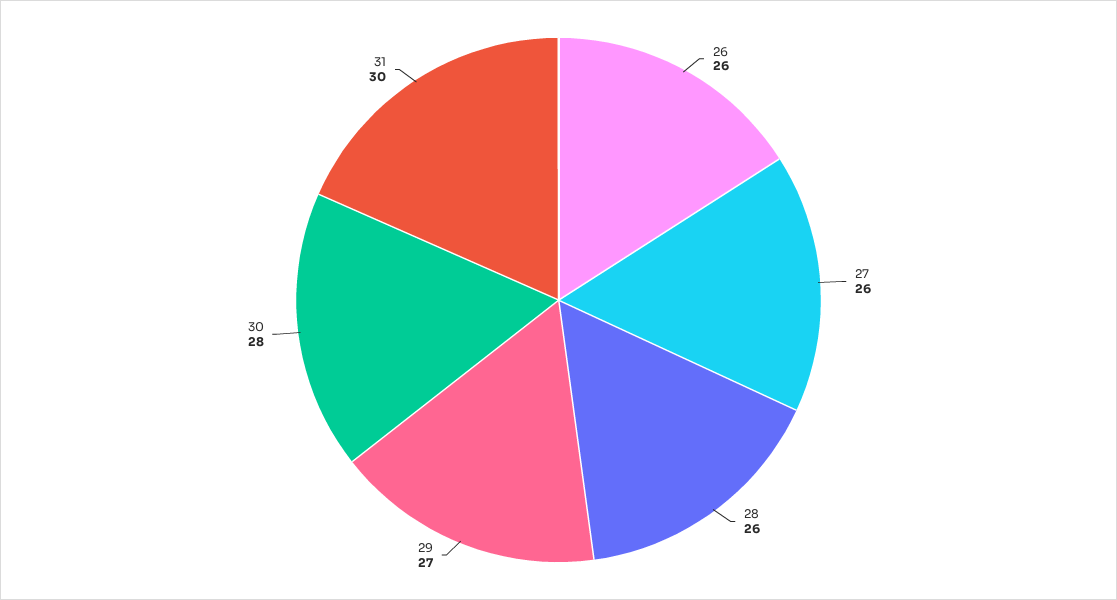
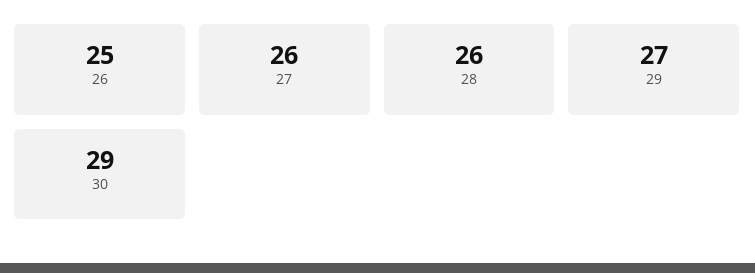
26: 26 -> 25
30: 28 -> 29
31: 30 -> none

